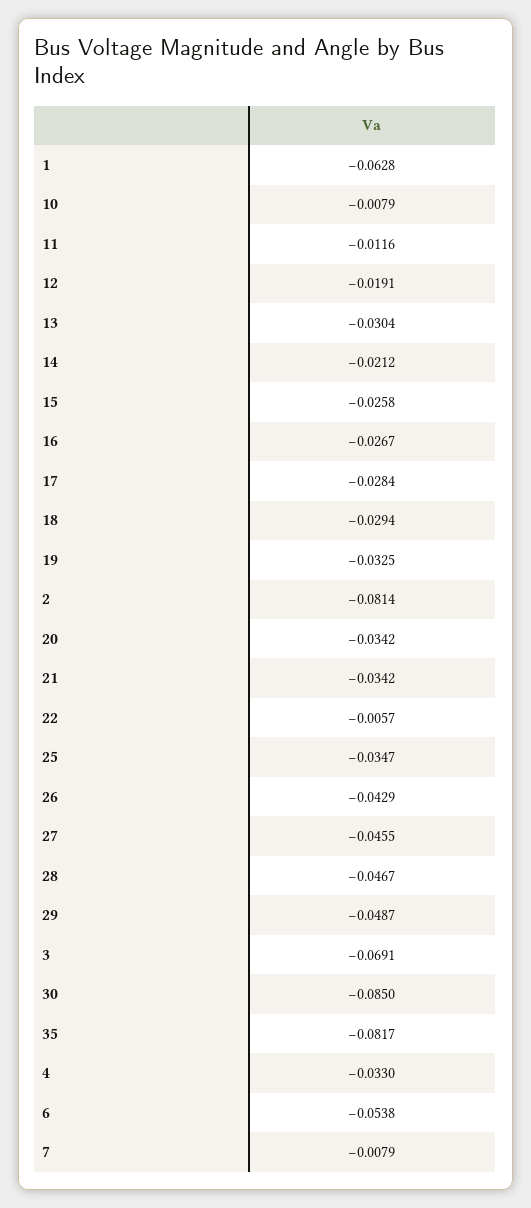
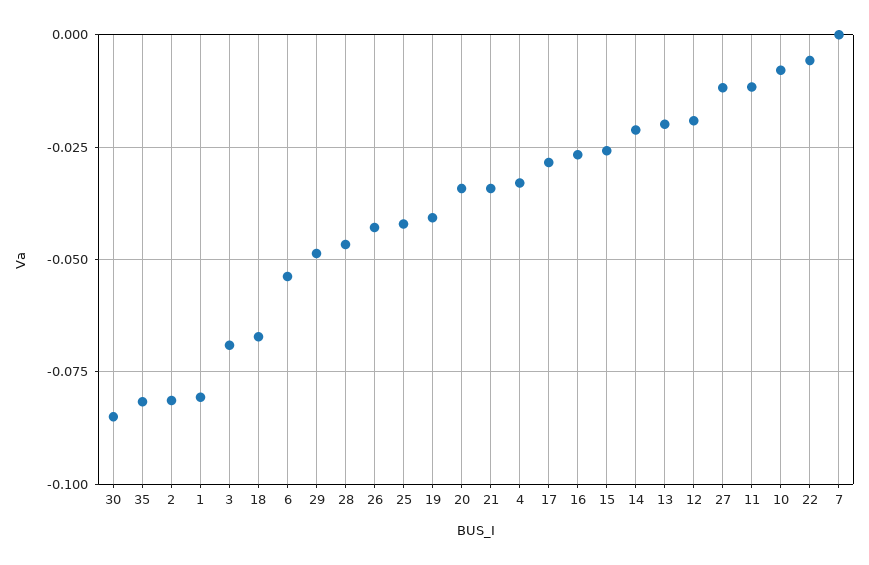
1: -0.0628 -> -0.08
13: -0.0304 -> -0.02
18: -0.0294 -> -0.0675
19: -0.0325 -> -0.04
25: -0.0347 -> -0.0425
27: -0.0455 -> -0.0125
7: -0.0079 -> 0

